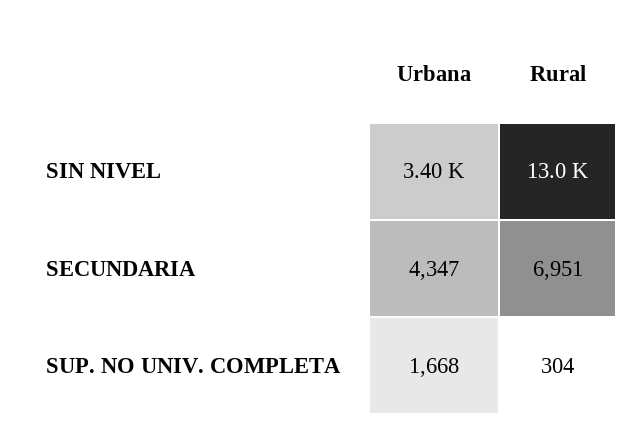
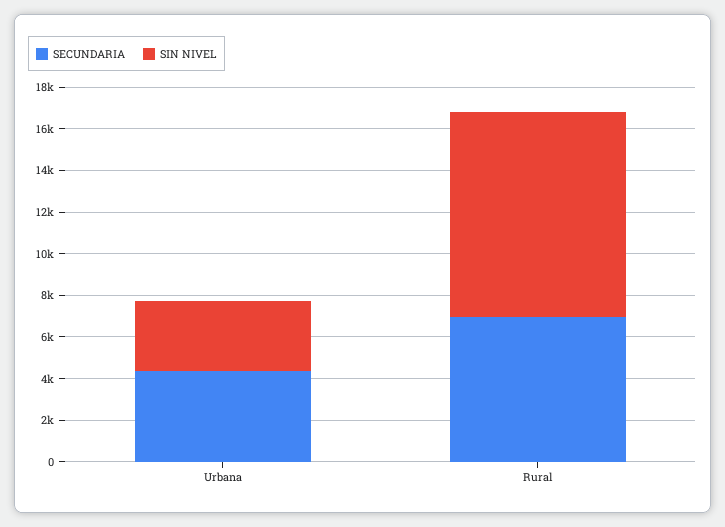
SIN NIVEL, Rural: 13000 -> 10000
SUP. NO UNIV. COMPLETA, Urbana: 1668 -> none
SUP. NO UNIV. COMPLETA, Rural: 304 -> none

